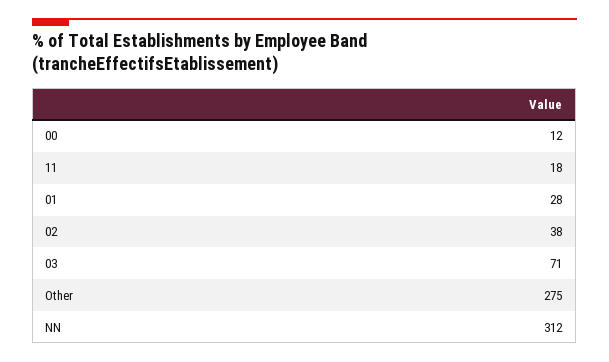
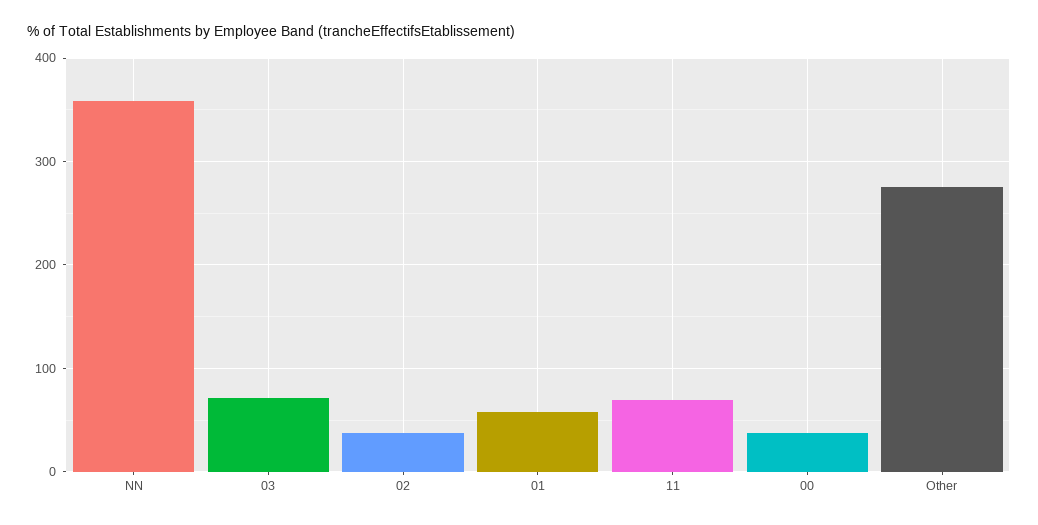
00: 12 -> 40
11: 18 -> 70
01: 28 -> 60
NN: 312 -> 360

